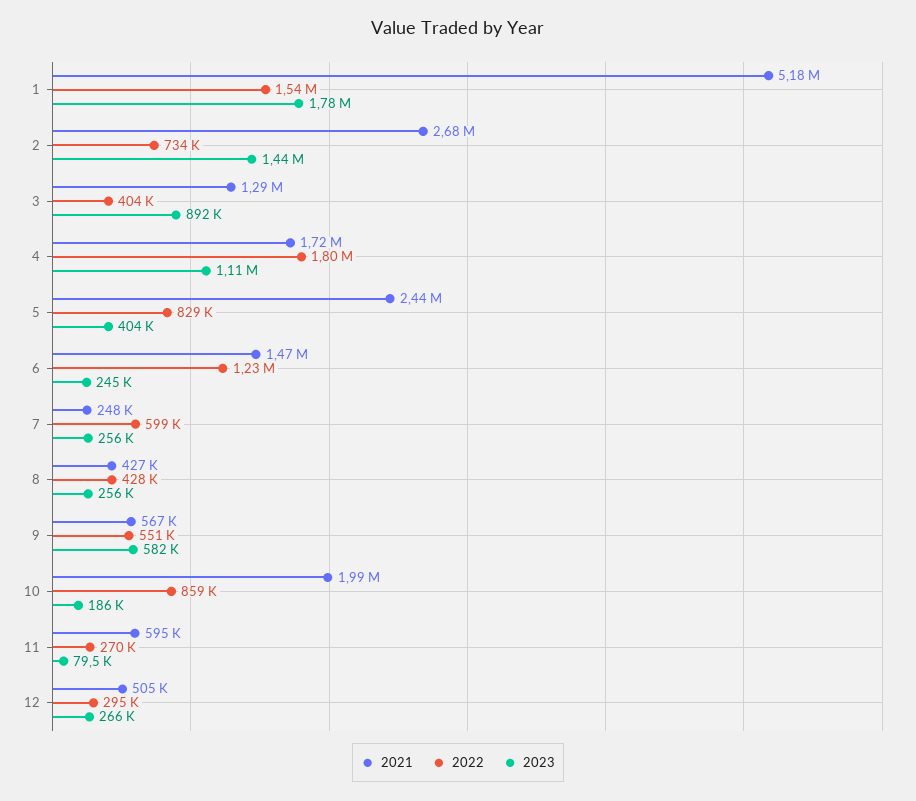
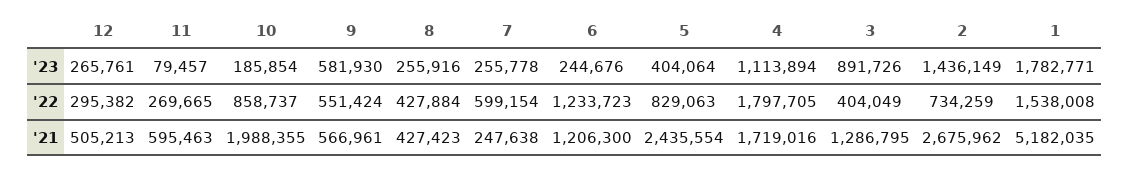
2021, 6: 1470000 -> 1206300

